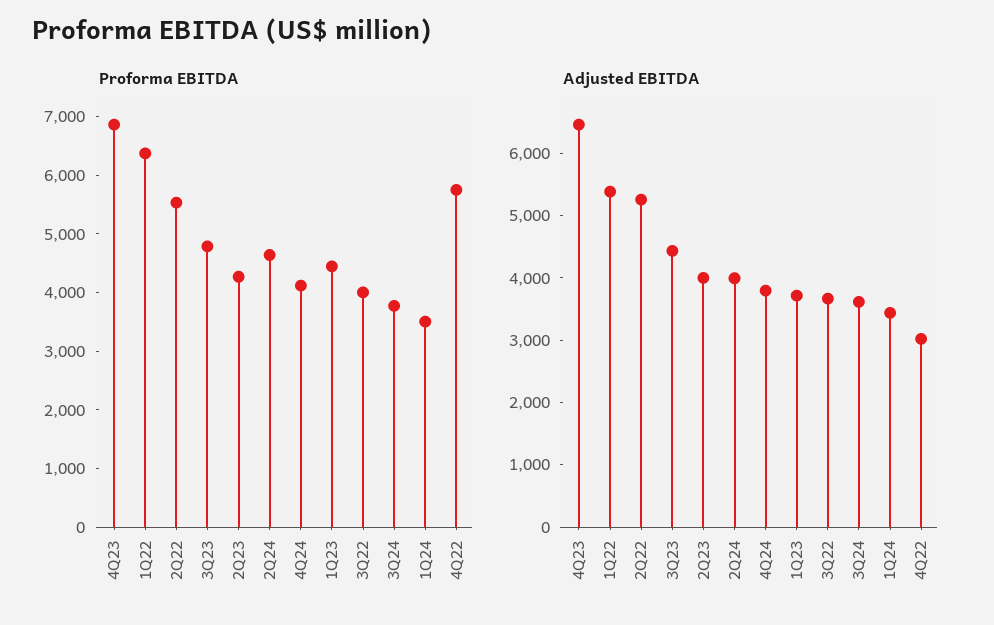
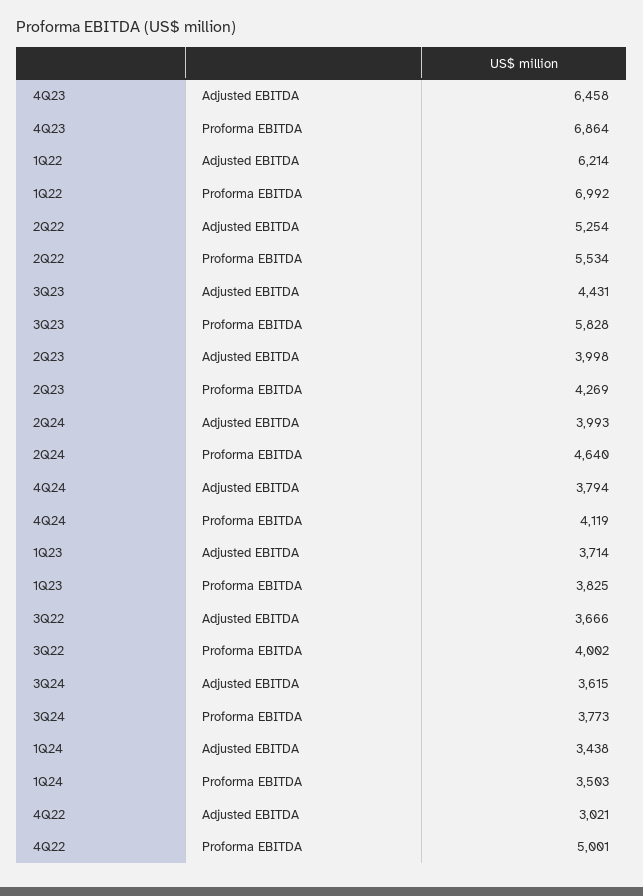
Proforma EBITDA, 1Q22: 6400 -> 6992
Proforma EBITDA, 3Q23: 4800 -> 5828
Proforma EBITDA, 1Q23: 4400 -> 3825
Proforma EBITDA, 4Q22: 5800 -> 5001
Adjusted EBITDA, 1Q22: 5400 -> 6214

